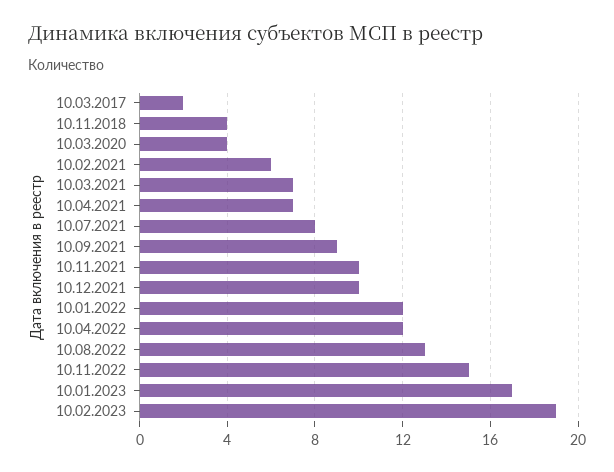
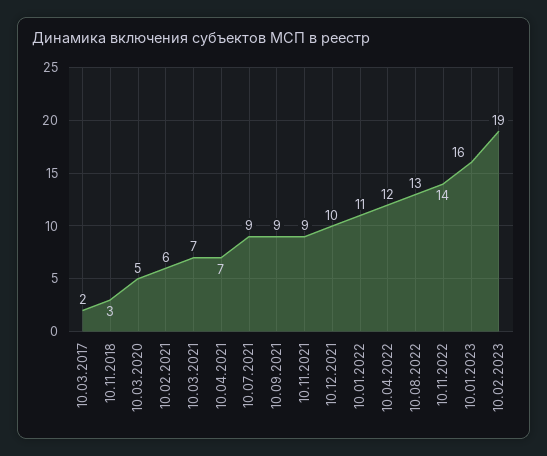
10.11.2018: 4 -> 3
10.03.2020: 4 -> 5
10.07.2021: 8 -> 9
10.11.2021: 10 -> 9
10.01.2022: 12 -> 11
10.11.2022: 15 -> 14
10.01.2023: 17 -> 16

